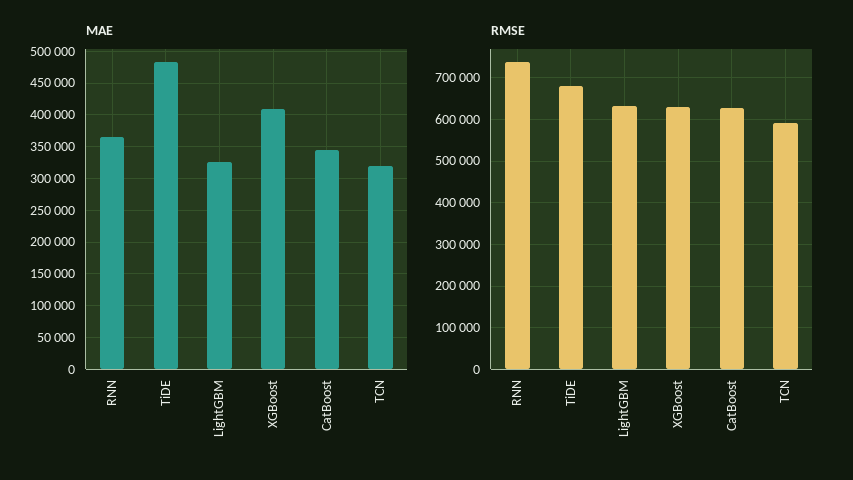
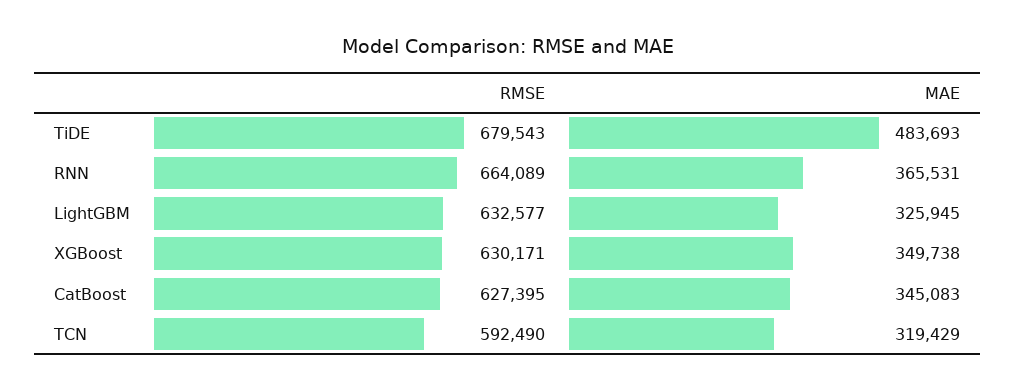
MAE, XGBoost: 410000 -> 349738
RMSE, RNN: 740000 -> 664089

